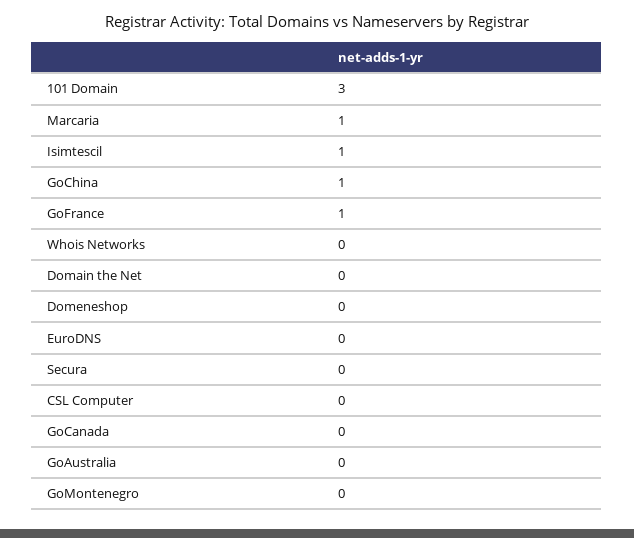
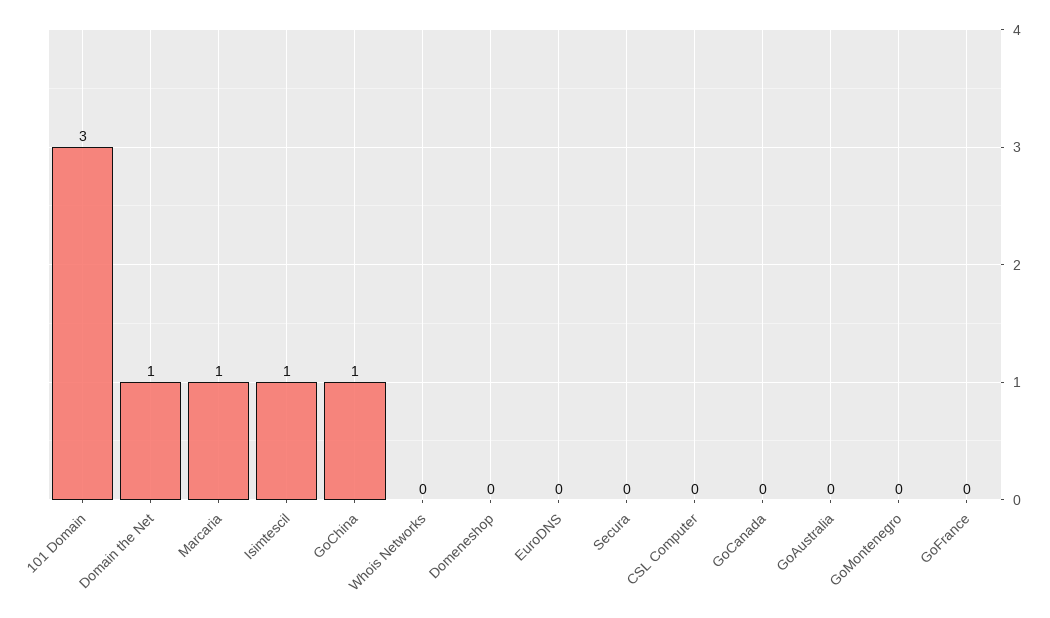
GoFrance: 1 -> 0
Domain the Net: 0 -> 1

